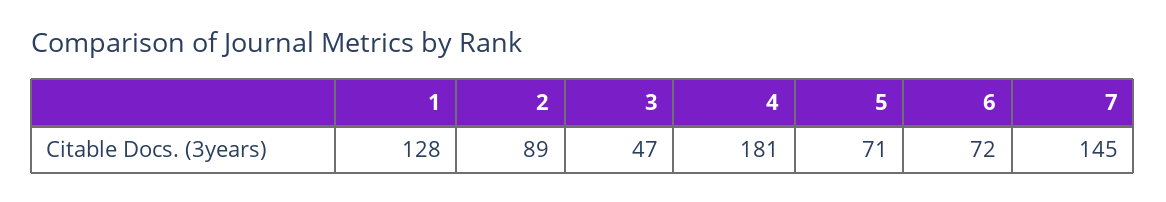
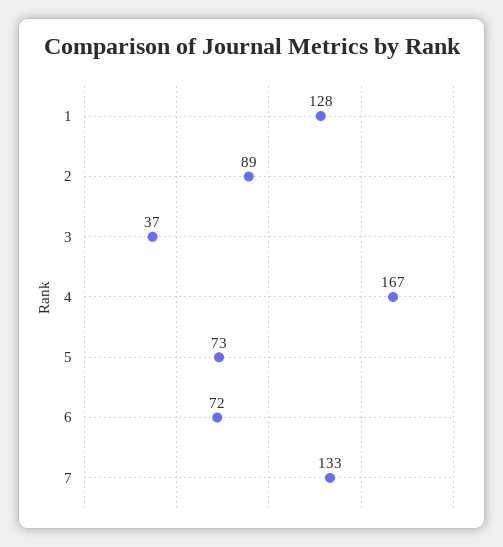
3: 47 -> 37
4: 181 -> 167
5: 71 -> 73
7: 145 -> 133

